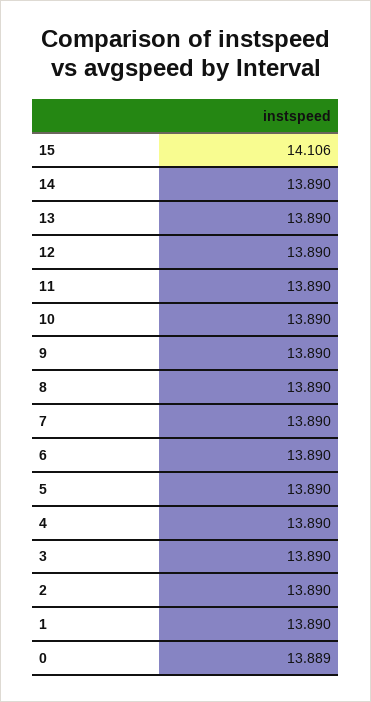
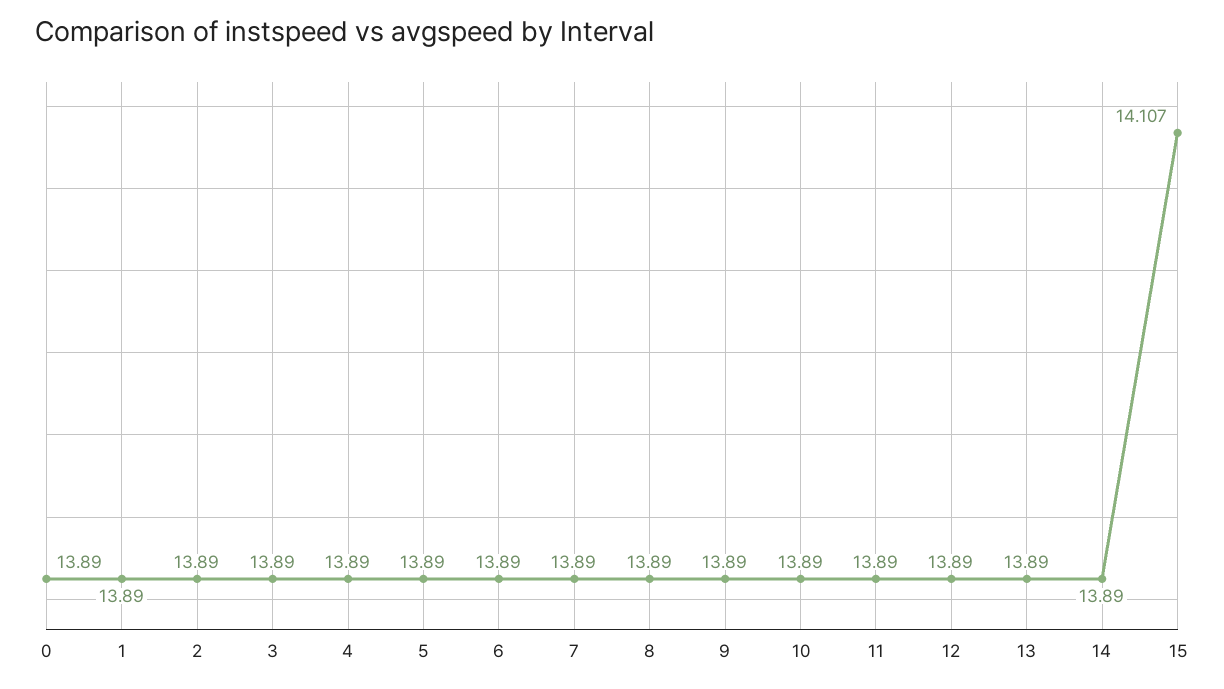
15: 14.106 -> 14.107
0: 13.889 -> 13.89

